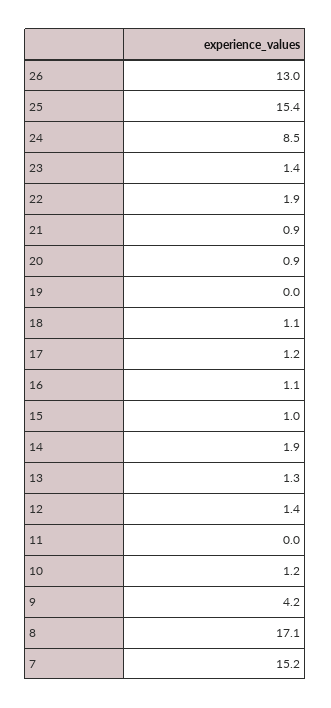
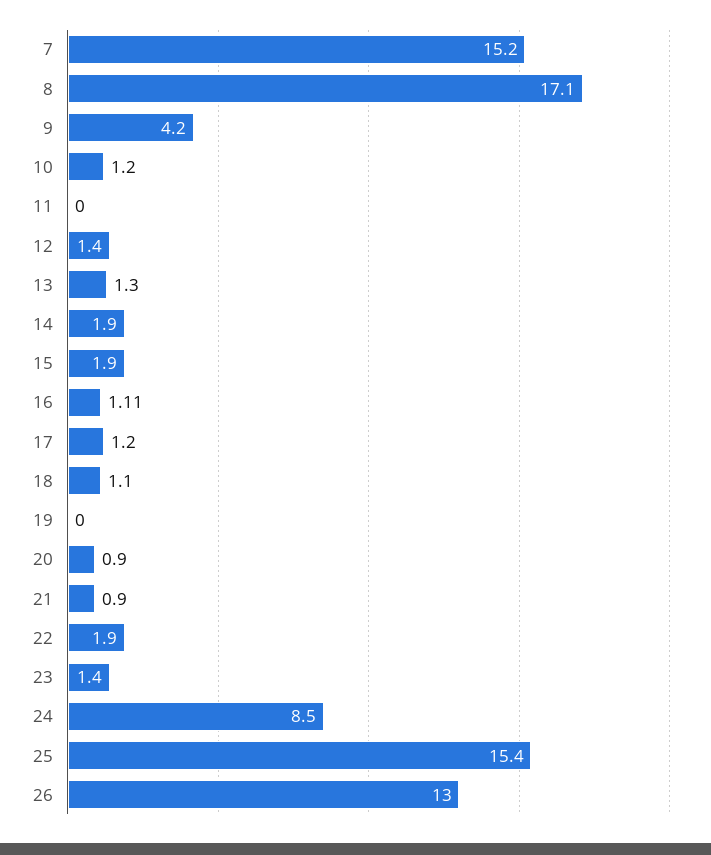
15: 1 -> 1.9

